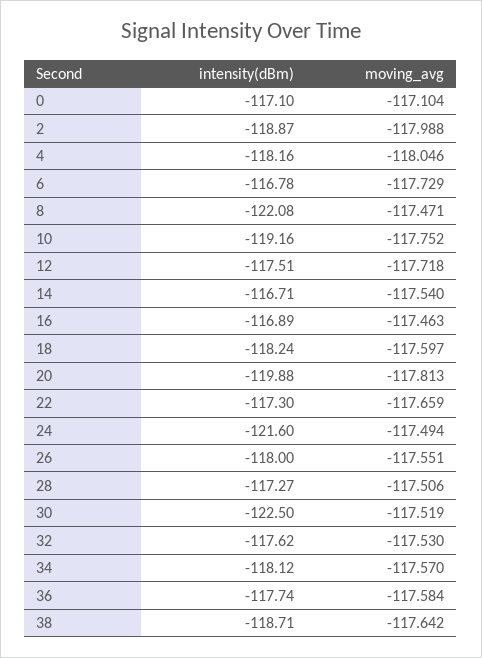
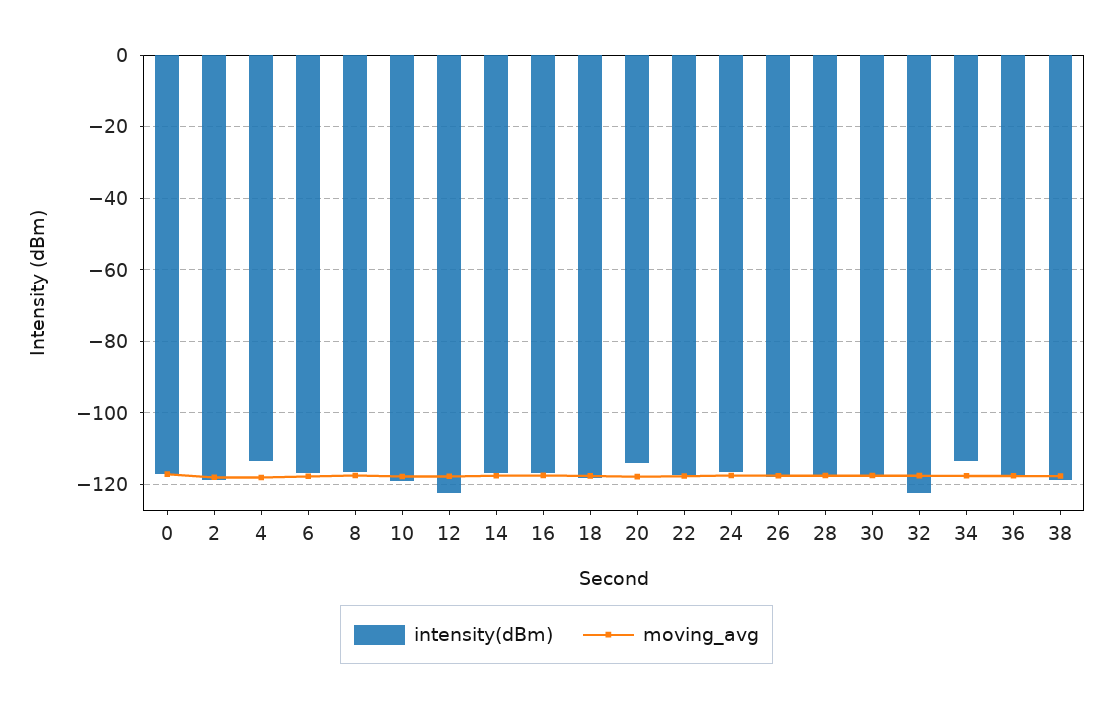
intensity(dBm), 4: -118.16 -> -114
intensity(dBm), 8: -122.08 -> -116
intensity(dBm), 12: -117.51 -> -122
intensity(dBm), 20: -119.88 -> -114
intensity(dBm), 24: -121.6 -> -116
intensity(dBm), 30: -122.5 -> -118
intensity(dBm), 32: -117.62 -> -122
intensity(dBm), 34: -118.12 -> -114

